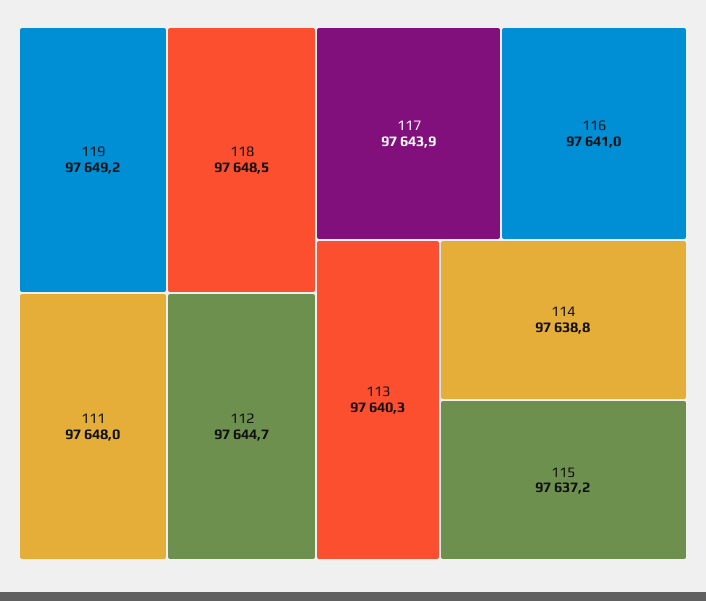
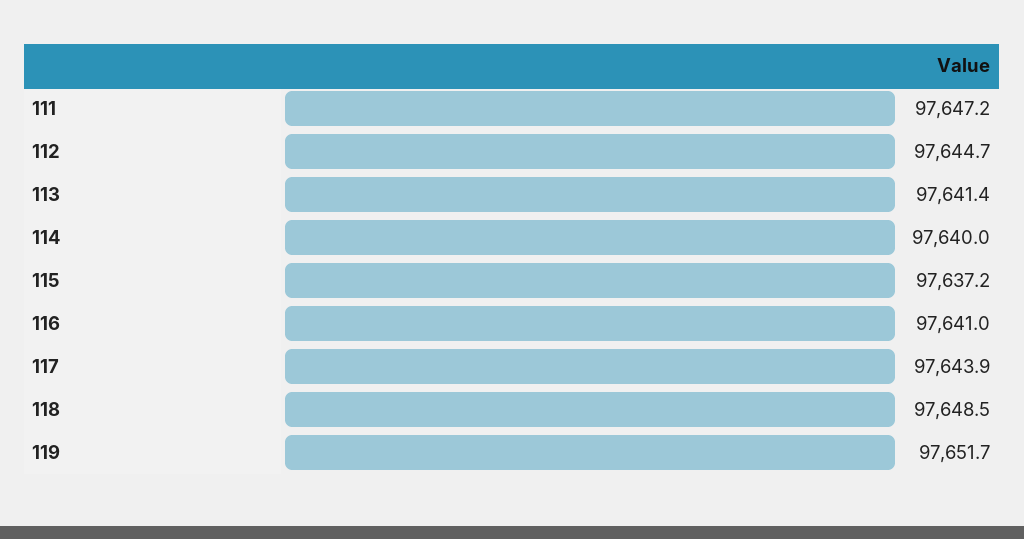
119: 97649.2 -> 97651.7
111: 97648 -> 97647.2
113: 97640.3 -> 97641.4
114: 97638.8 -> 97640

